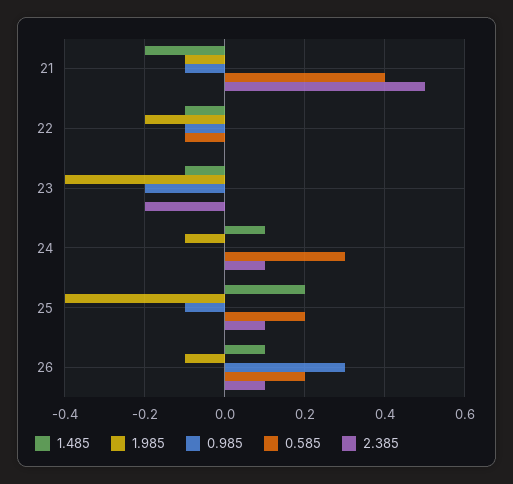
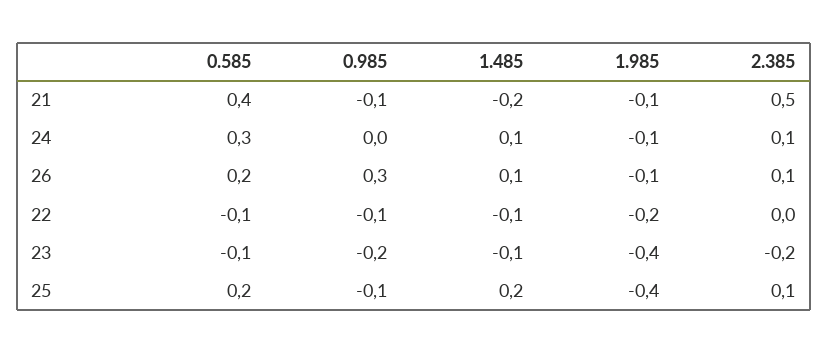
0.585, 23: 0 -> -0.1

